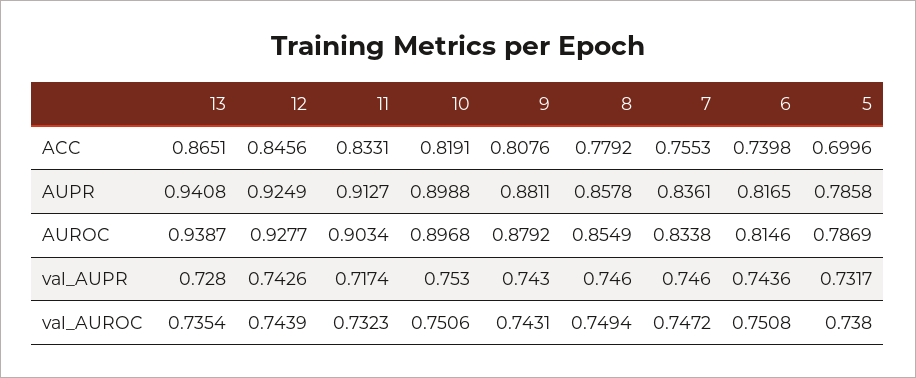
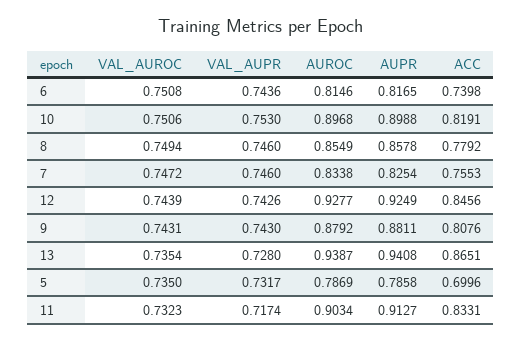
7, AUPR: 0.8361 -> 0.8254
5, val_AUROC: 0.738 -> 0.735

